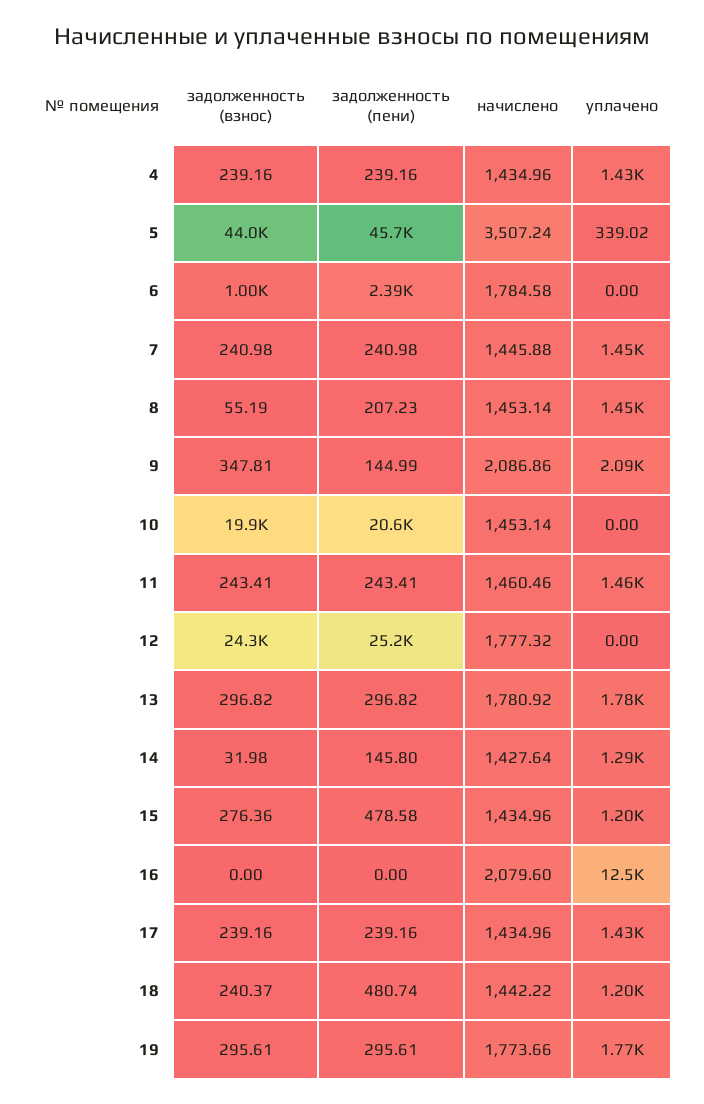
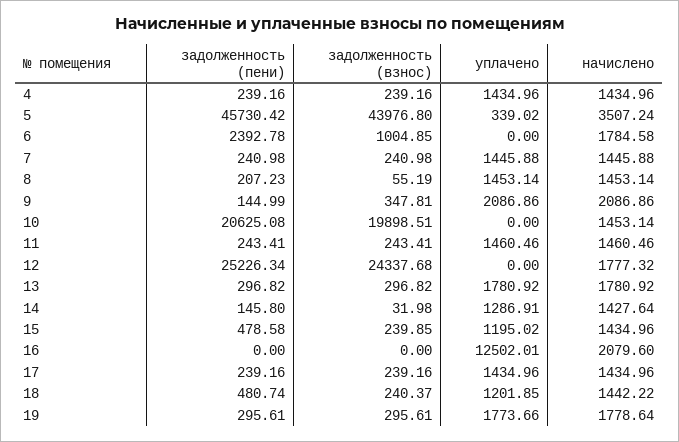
задолженность (взнос), 15: 276.36 -> 239.85
начислено, 19: 1773.66 -> 1778.64

